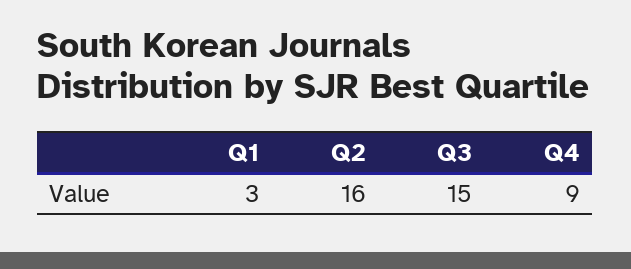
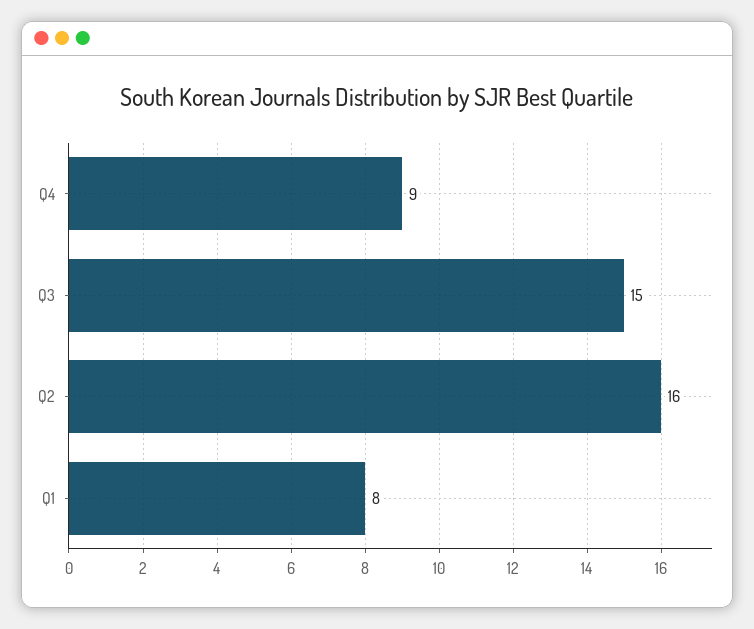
Q1: 3 -> 8

